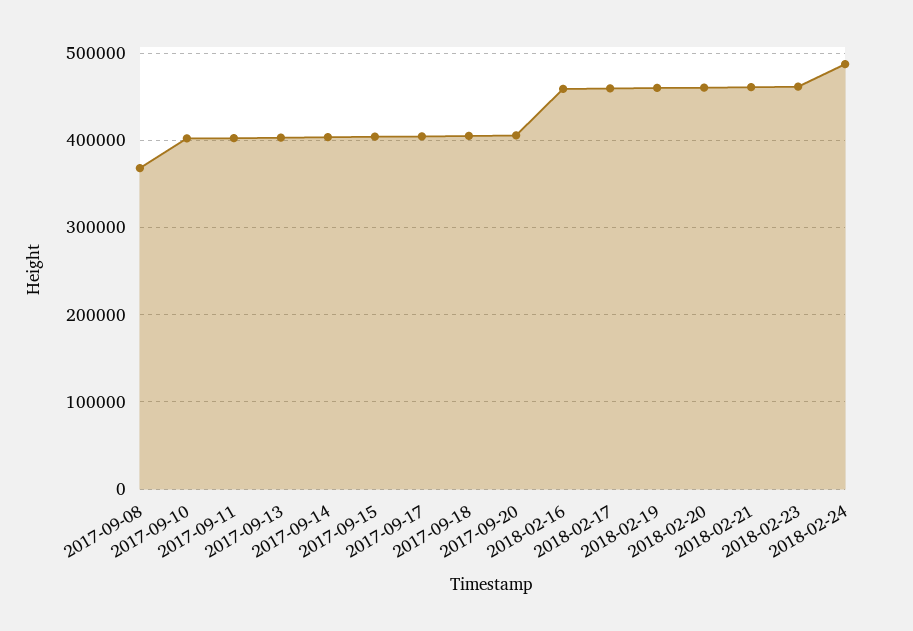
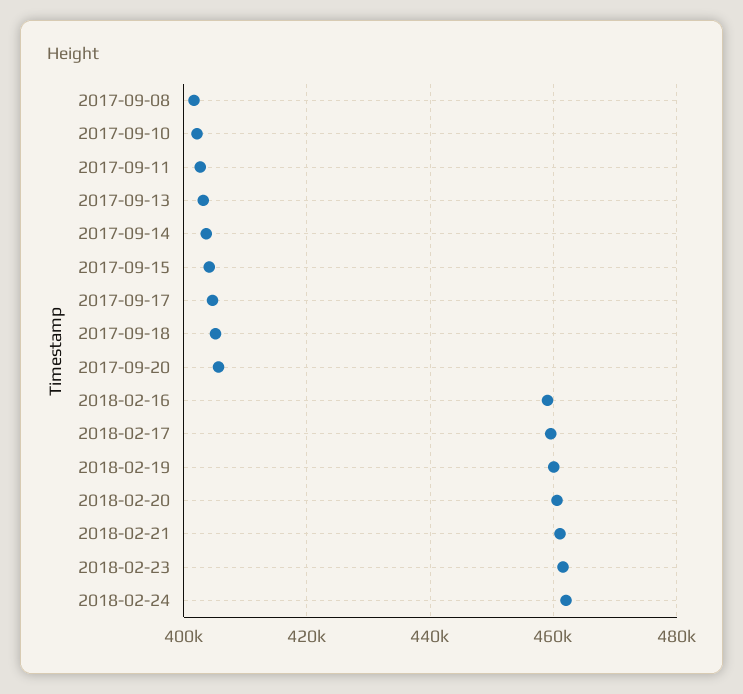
2017-09-08: 370000 -> 402000
2018-02-24: 490000 -> 462000

